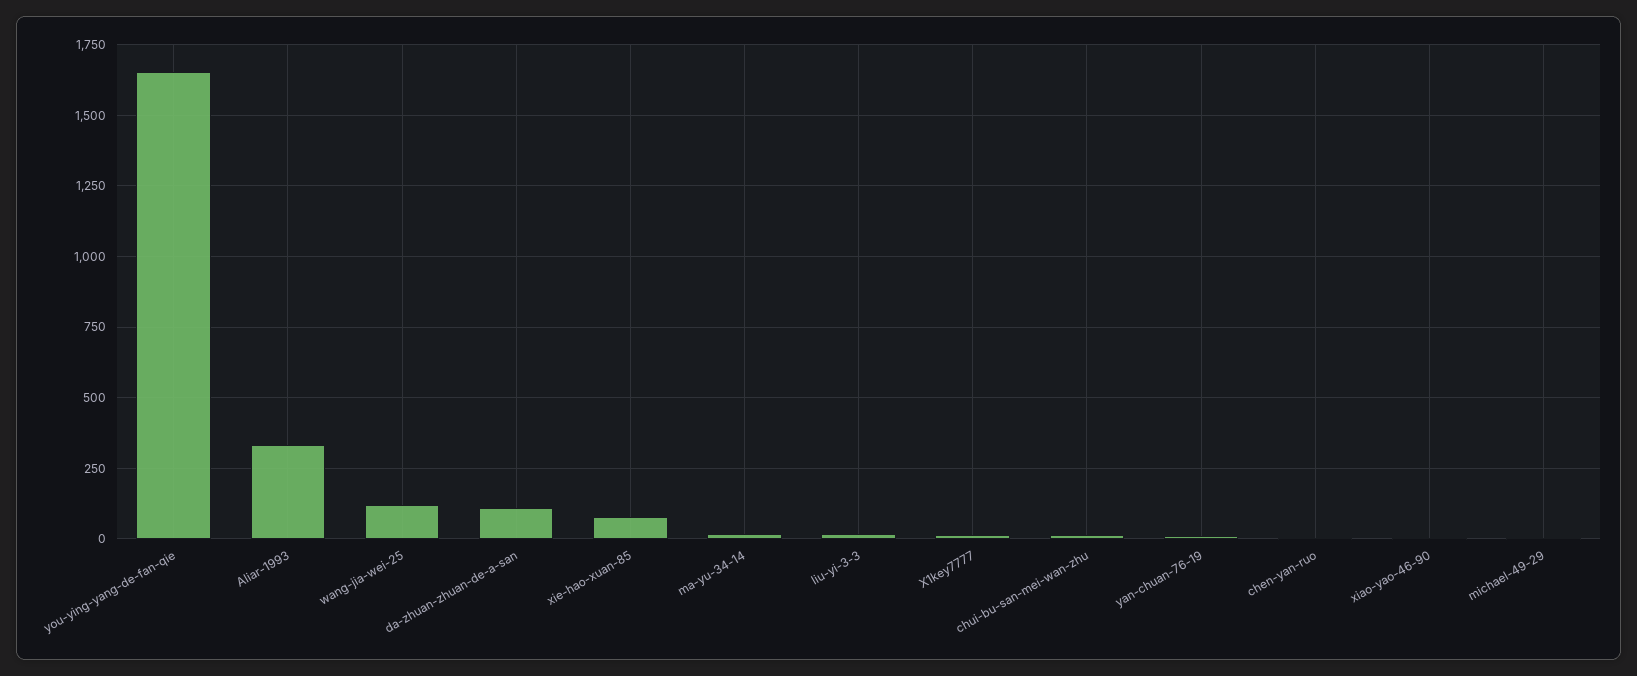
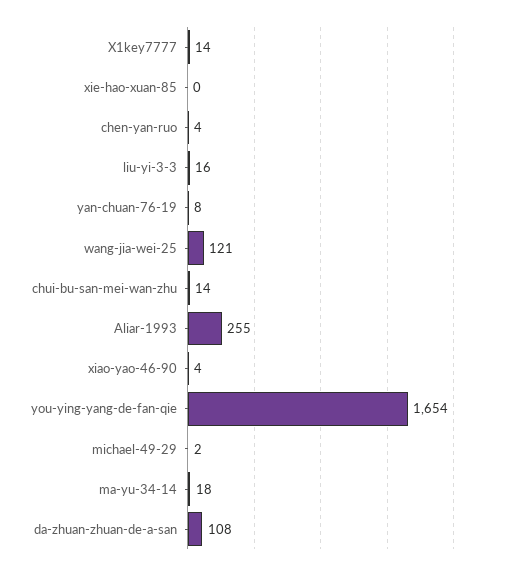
Aliar-1993: 325 -> 255
xie-hao-xuan-85: 75 -> 0

